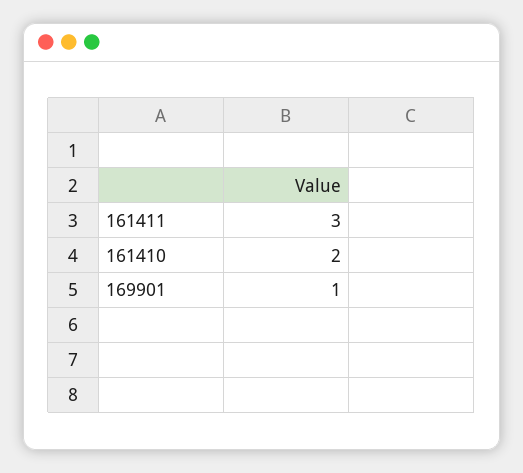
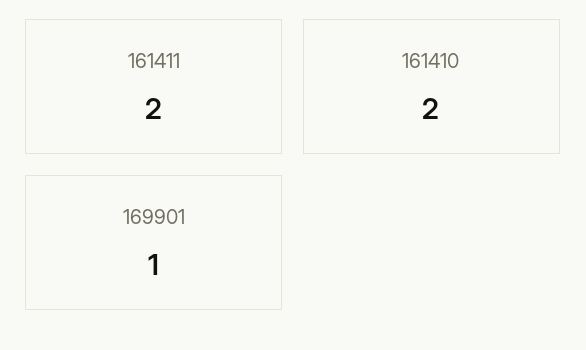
161411: 3 -> 2

